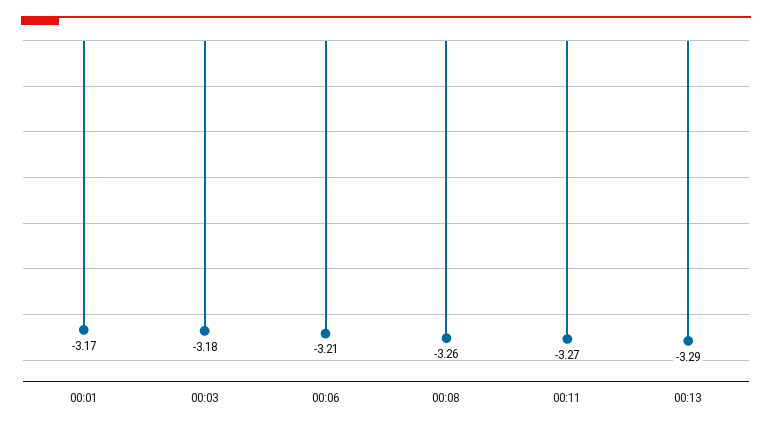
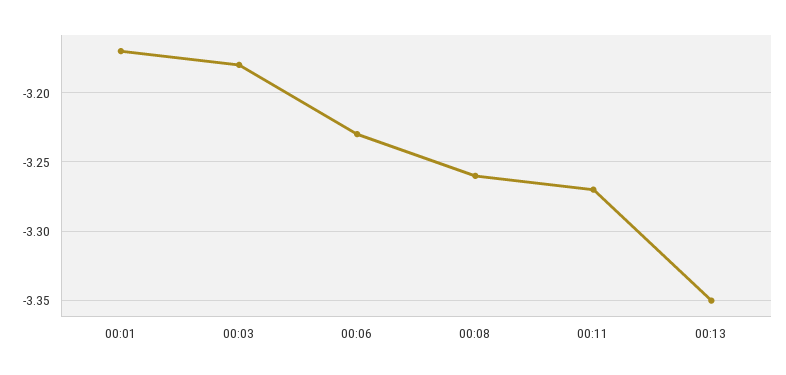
00:06: -3.21 -> -3.23
00:13: -3.29 -> -3.35

